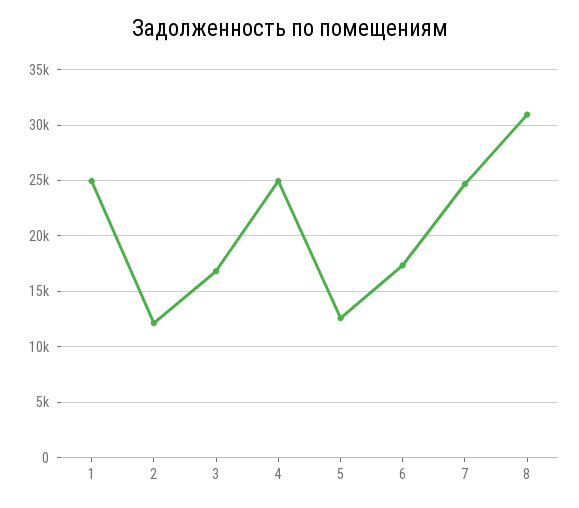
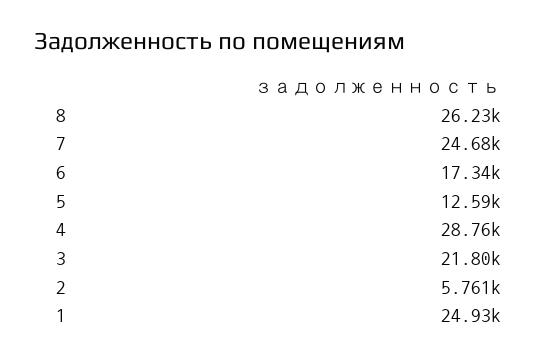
2: 12000 -> 5761
3: 17000 -> 21800
4: 25000 -> 28760
8: 31000 -> 26230

